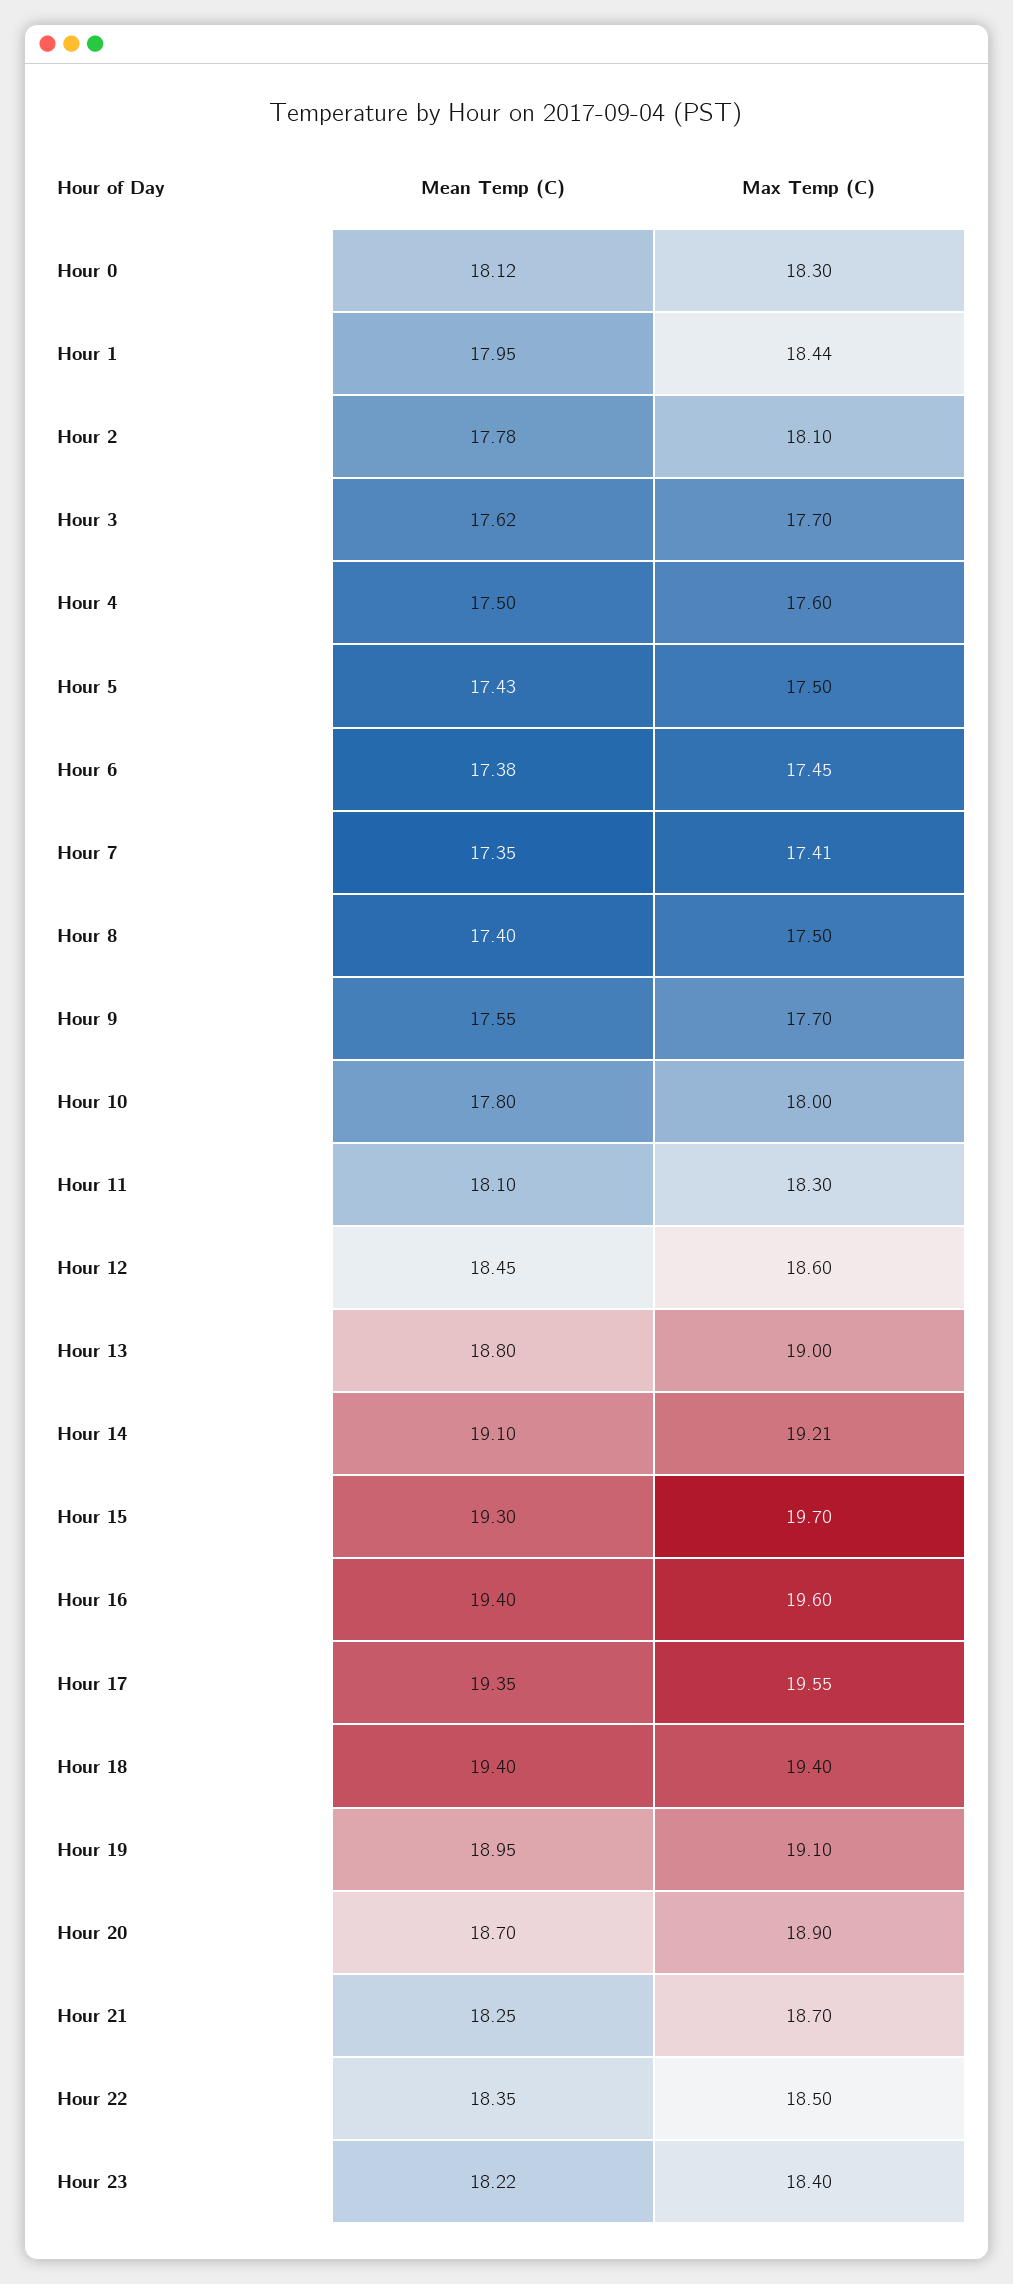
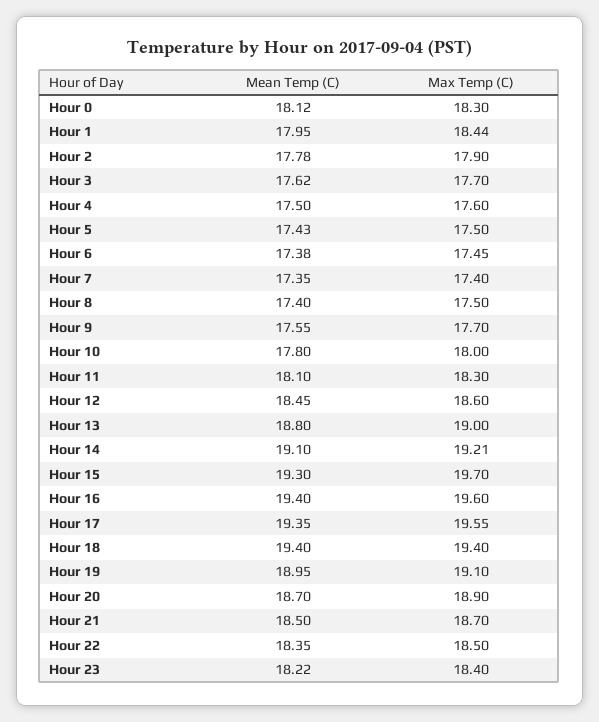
Max Temp (C), Hour 2: 18.1 -> 17.9
Max Temp (C), Hour 7: 17.41 -> 17.4
Mean Temp (C), Hour 21: 18.25 -> 18.5

